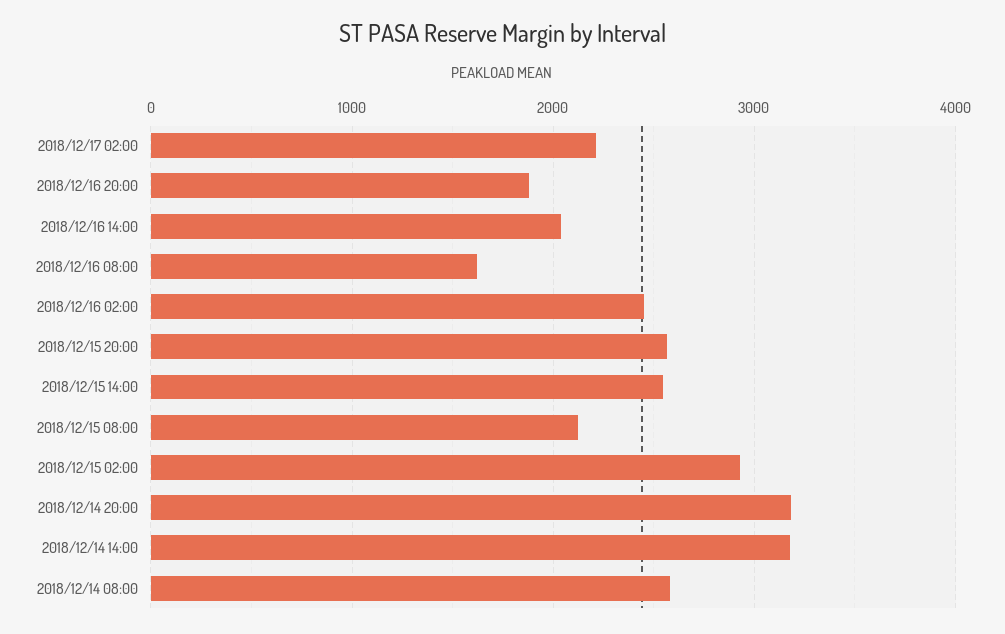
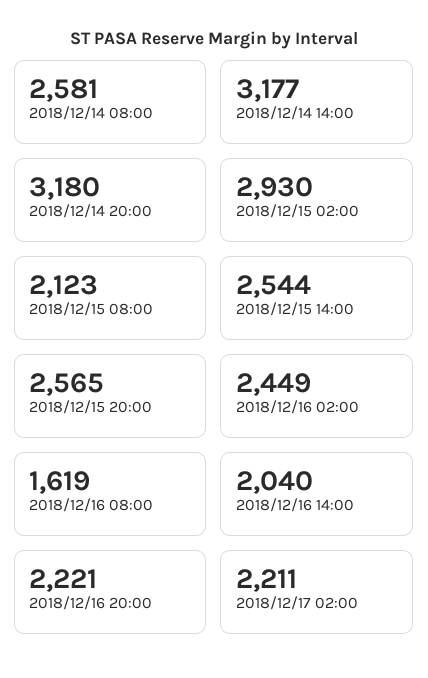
2018/12/16 20:00: 1900 -> 2221

